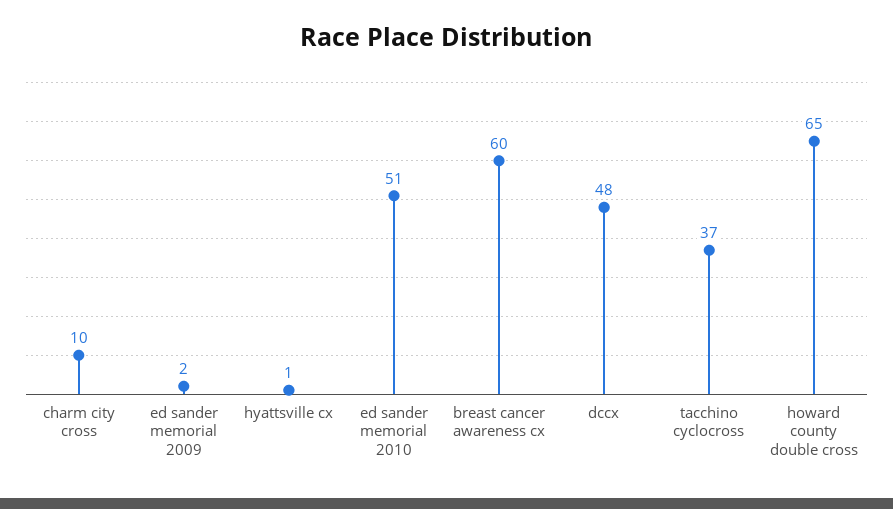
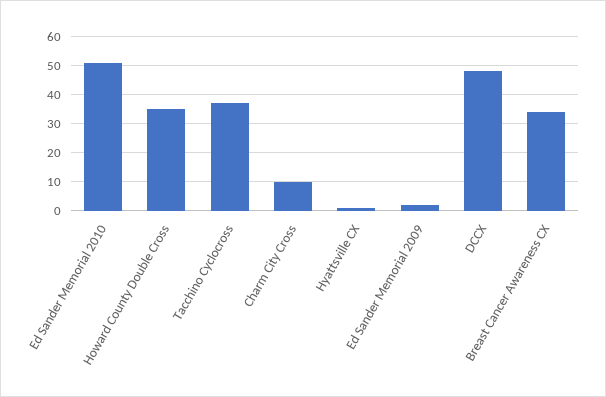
breast cancer awareness cx: 60 -> 35
howard county double cross: 65 -> 35

